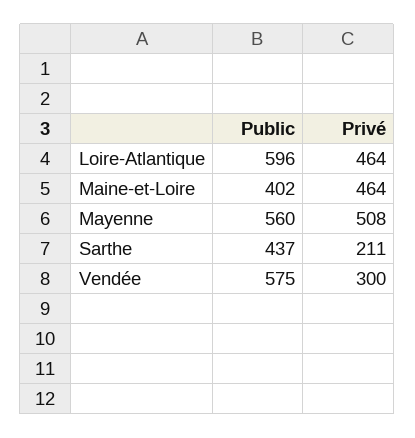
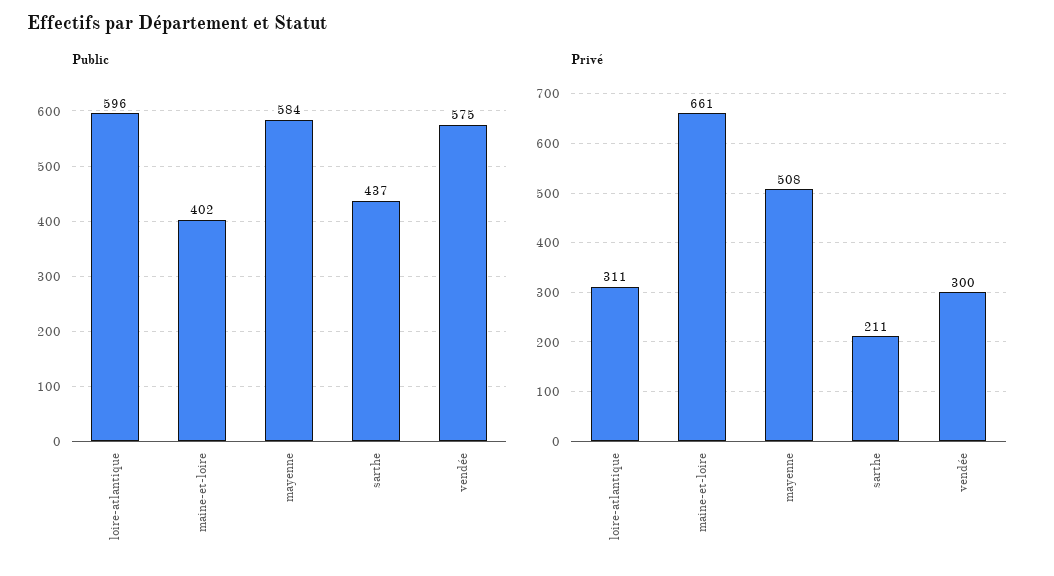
Privé, Loire-Atlantique: 464 -> 311
Privé, Maine-et-Loire: 464 -> 661
Public, Mayenne: 560 -> 584

